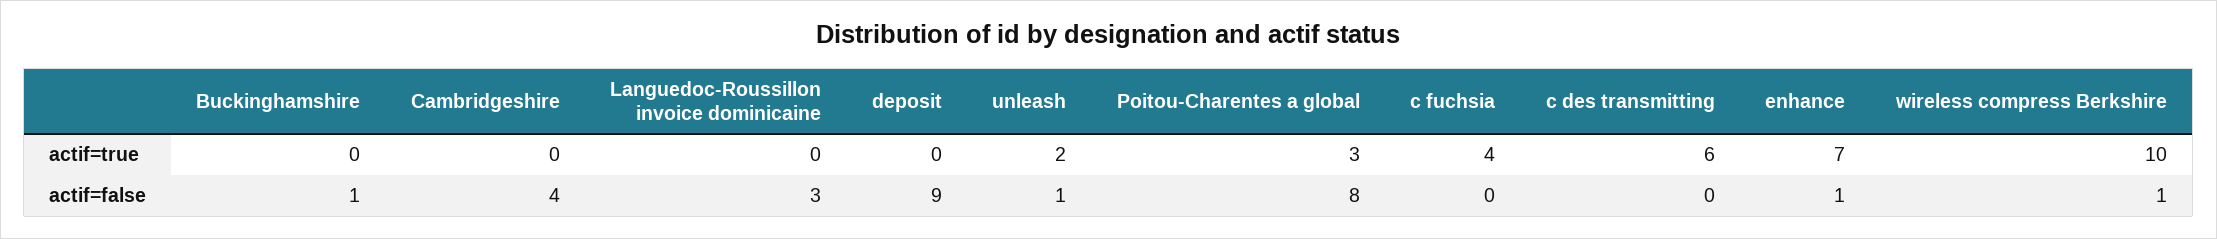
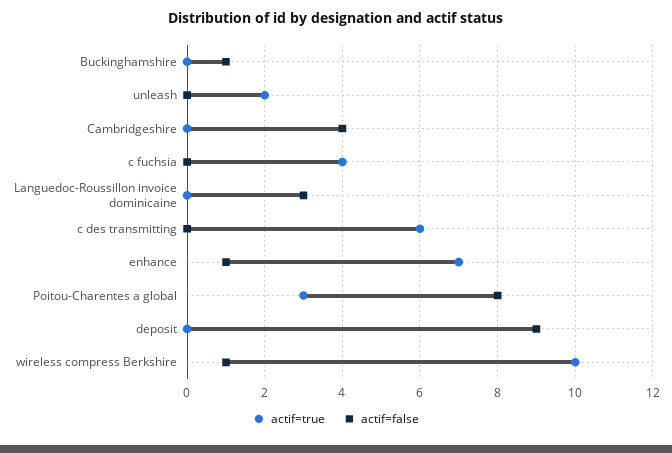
actif=false, unleash: 1 -> 0

